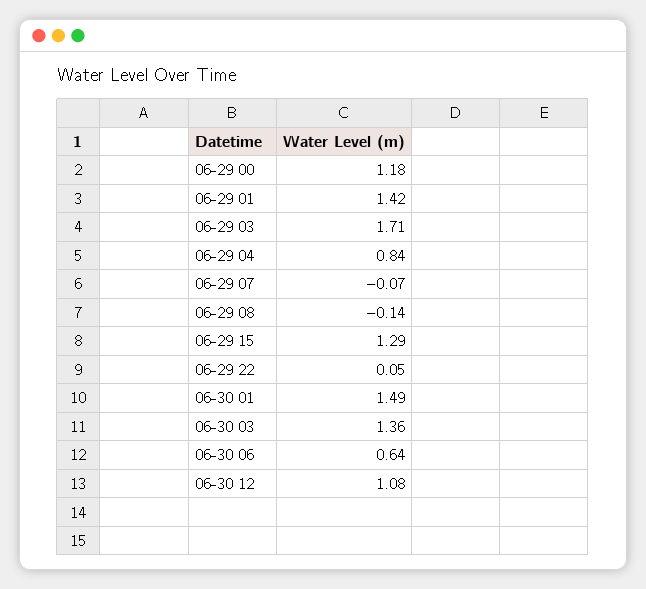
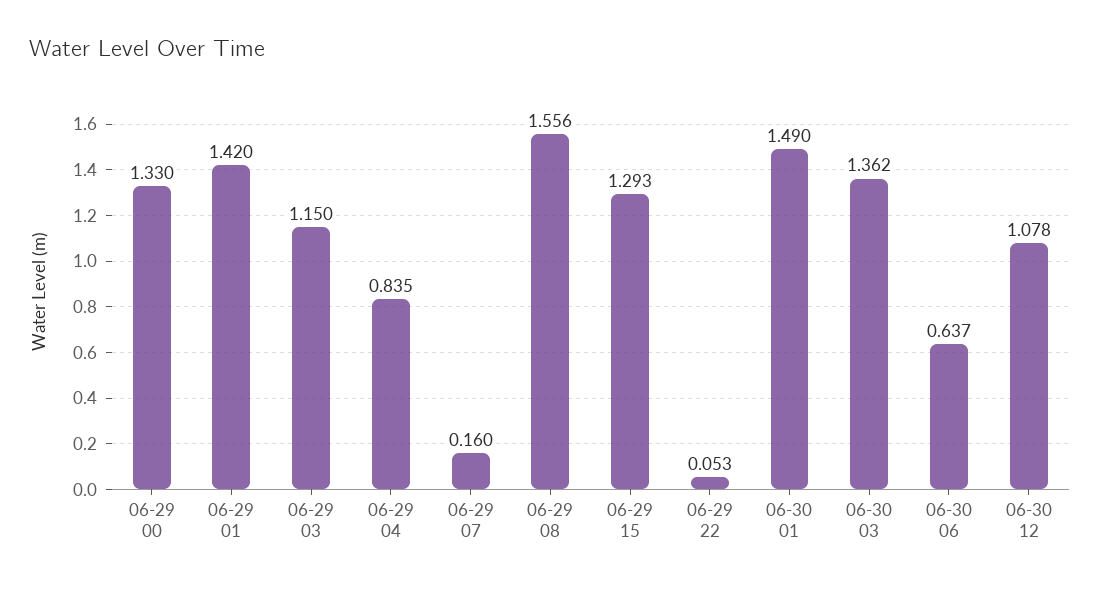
06-29 00: 1.18 -> 1.33
06-29 03: 1.71 -> 1.15
06-29 07: -0.07 -> 0.16
06-29 08: -0.14 -> 1.556

